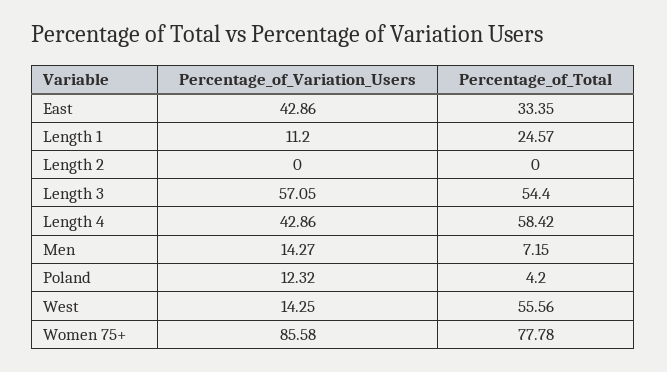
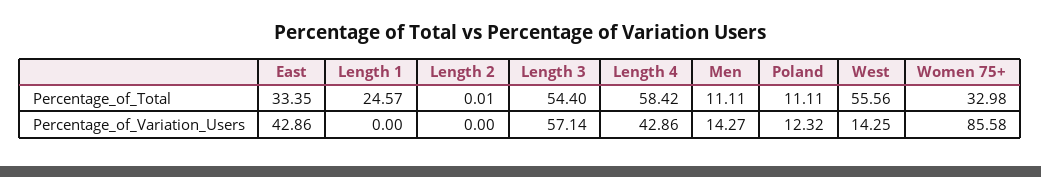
Percentage_of_Variation_Users, Length 1: 11.2 -> 0
Percentage_of_Total, Length 2: 0 -> 0.01
Percentage_of_Variation_Users, Length 3: 57.05 -> 57.14
Percentage_of_Total, Men: 7.15 -> 11.11
Percentage_of_Total, Poland: 4.2 -> 11.11
Percentage_of_Total, Women 75+: 77.78 -> 32.98

